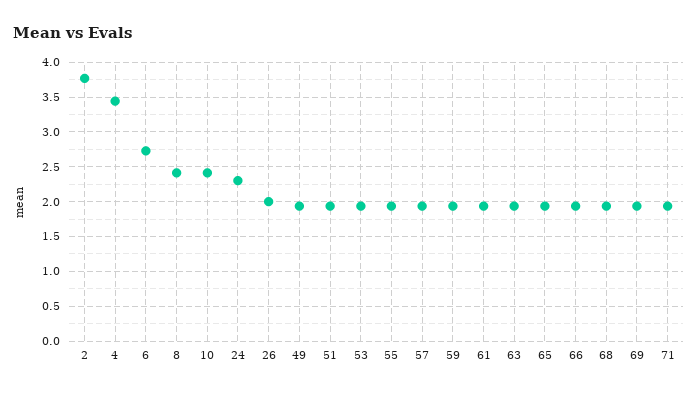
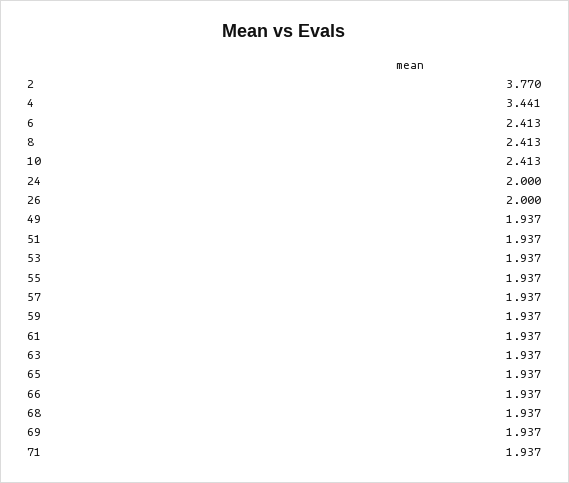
6: 2.7 -> 2.413
24: 2.3 -> 2

